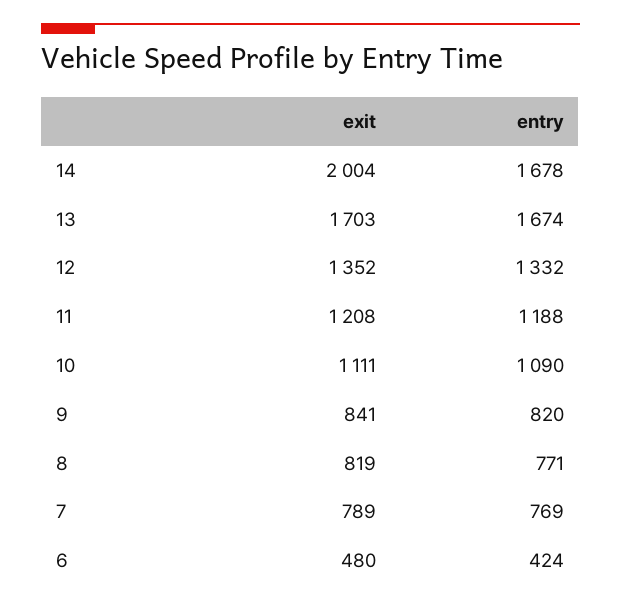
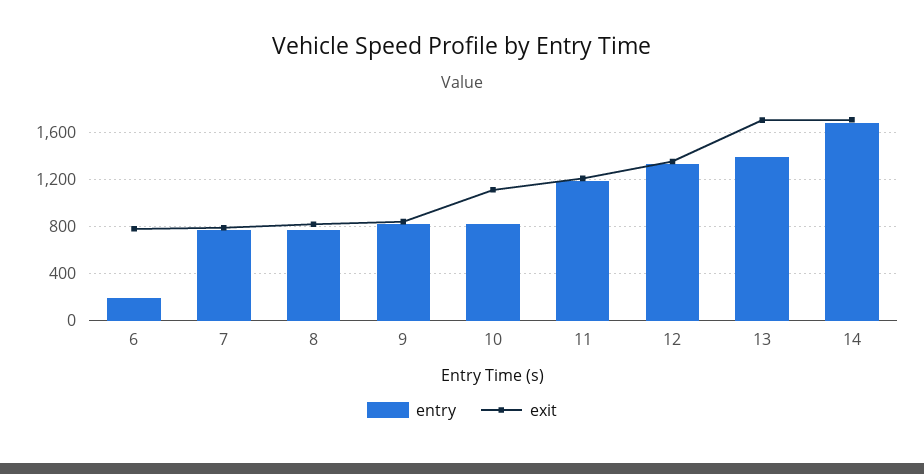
exit, 14: 2004 -> 1700
entry, 13: 1674 -> 1400
entry, 10: 1090 -> 800
exit, 6: 480 -> 800
entry, 6: 424 -> 200

